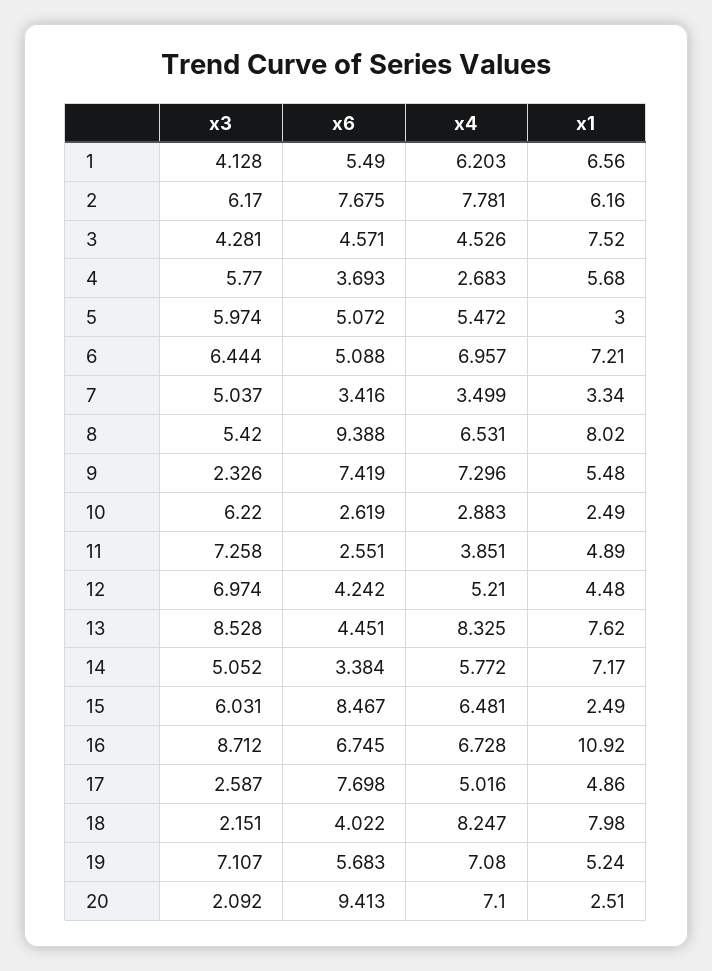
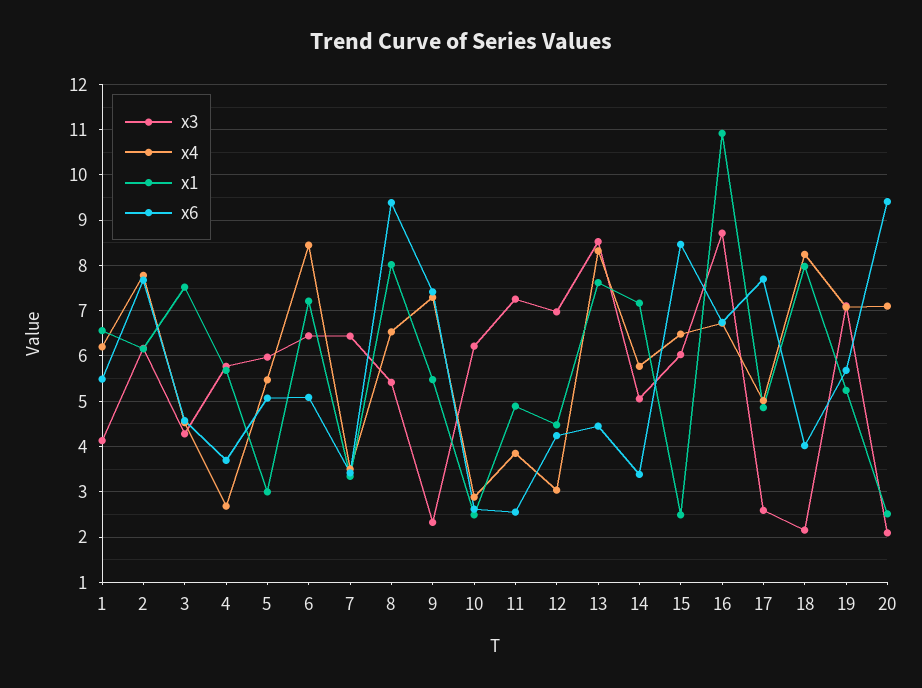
x4, 6: 6.957 -> 8.4
x3, 7: 5.037 -> 6.4
x4, 12: 5.21 -> 3

